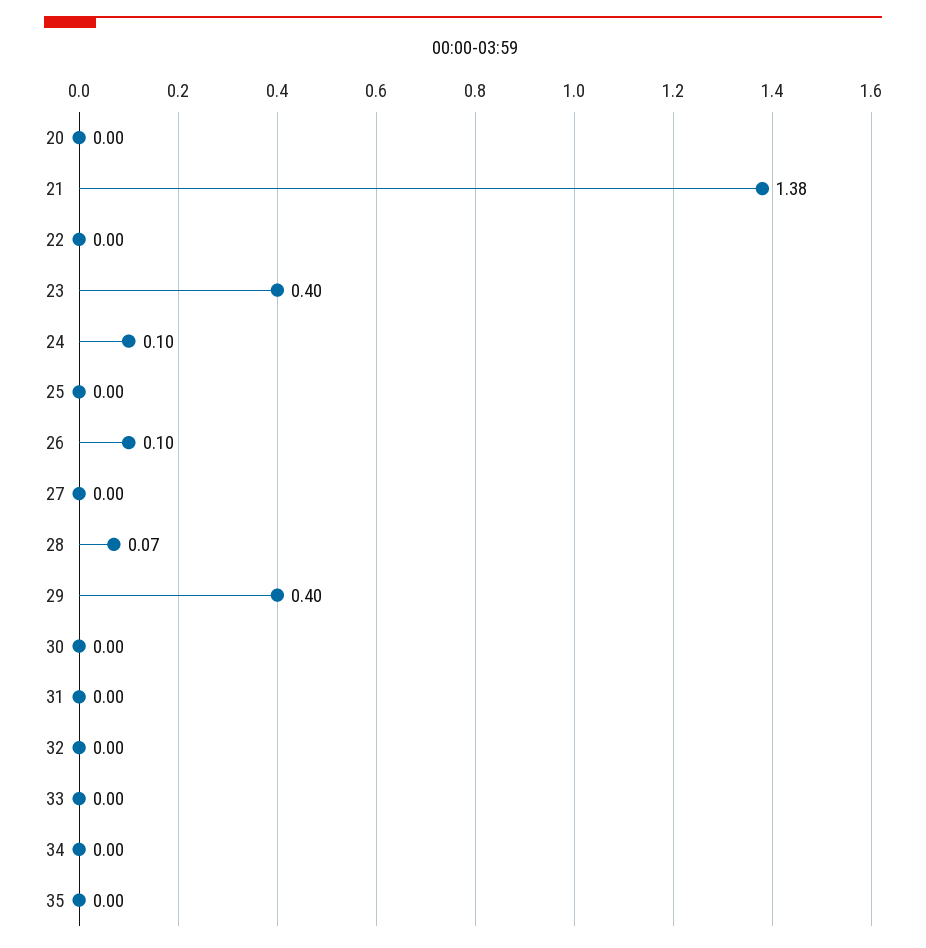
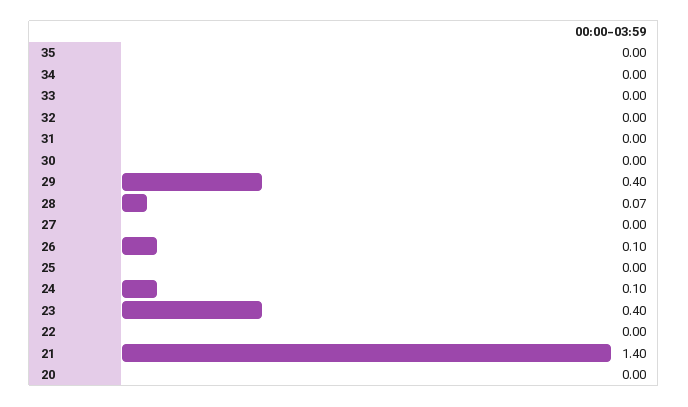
21: 1.38 -> 1.4

